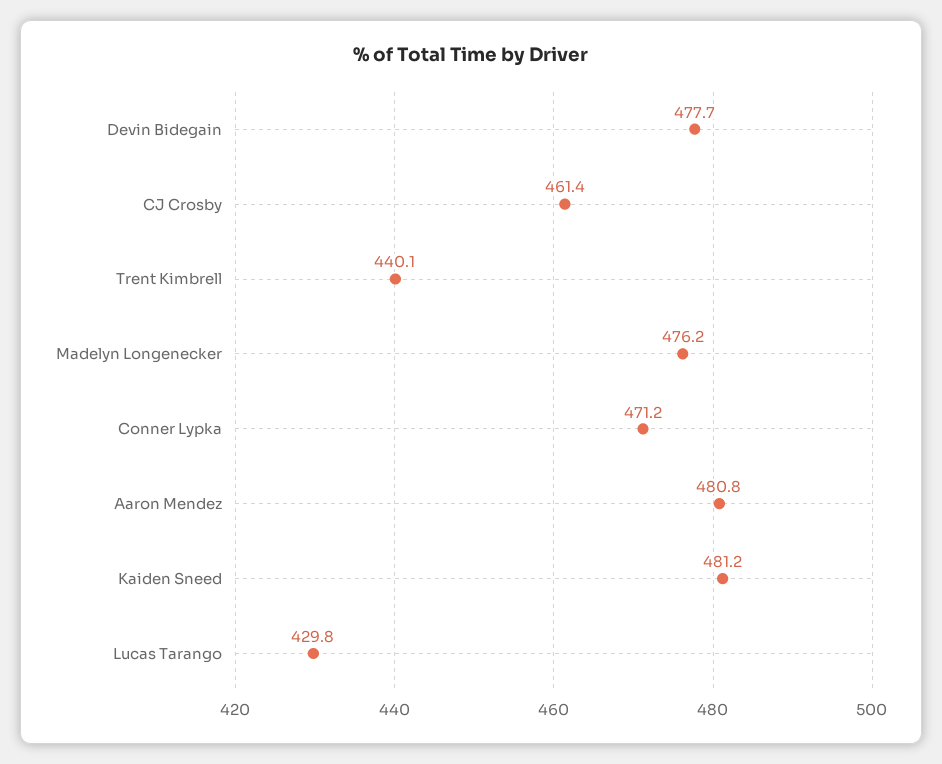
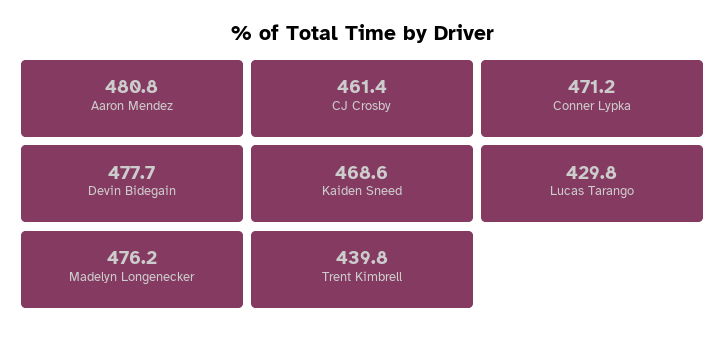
Trent Kimbrell: 440.1 -> 439.8
Kaiden Sneed: 481.2 -> 468.6

